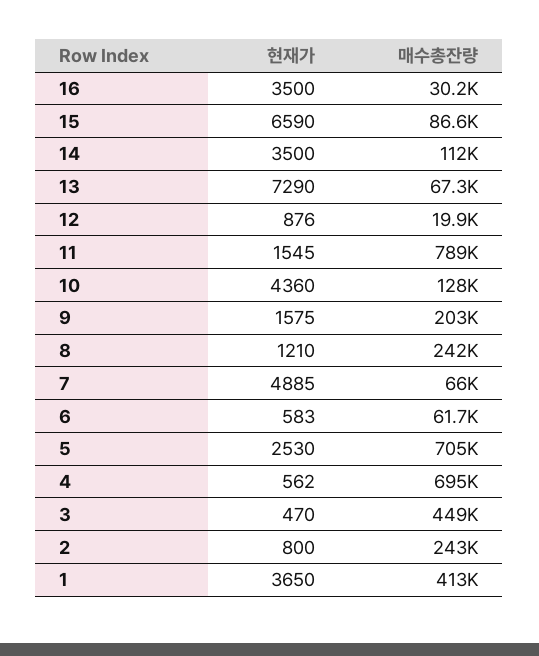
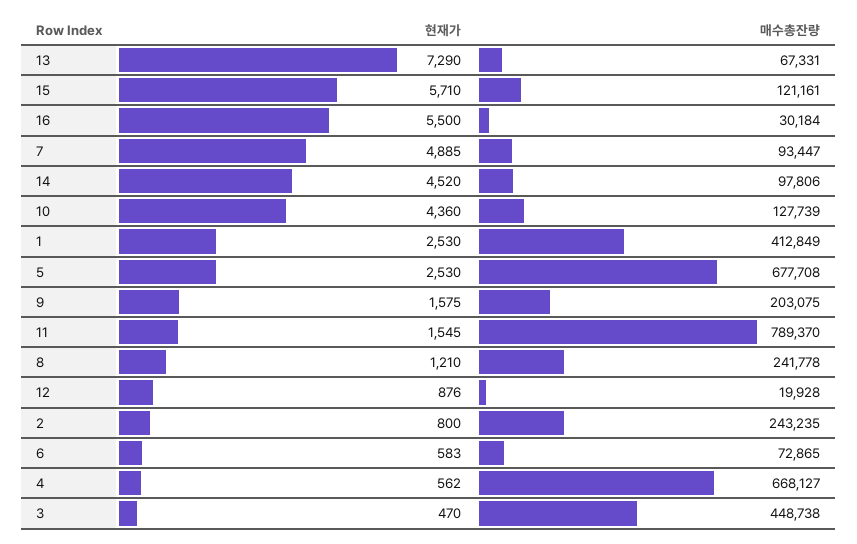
현재가, 16: 3500 -> 5500
현재가, 15: 6590 -> 5710
매수총잔량, 15: 86600 -> 121161
현재가, 14: 3500 -> 4520
매수총잔량, 14: 112000 -> 97806
매수총잔량, 7: 66000 -> 93447
매수총잔량, 6: 61700 -> 72865
매수총잔량, 5: 705000 -> 677708
매수총잔량, 4: 695000 -> 668127
현재가, 1: 3650 -> 2530

